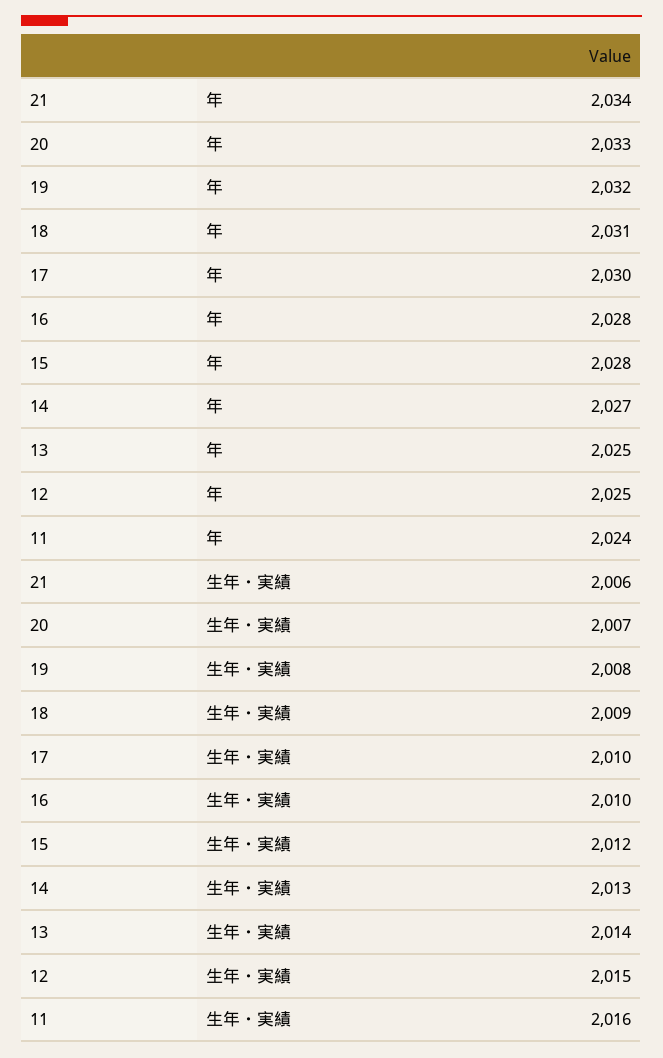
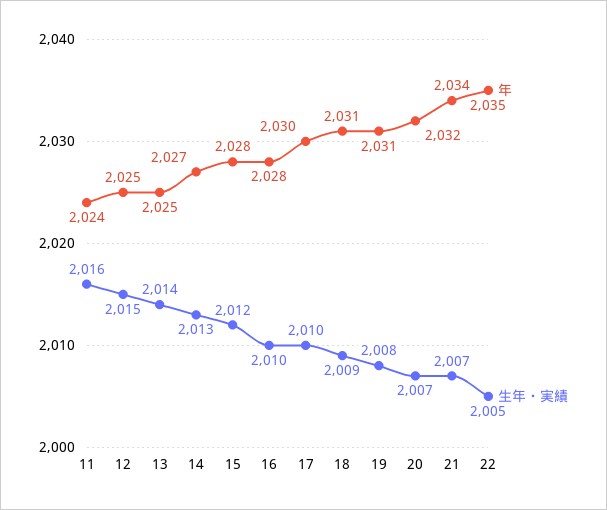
年, 20: 2033 -> 2032
年, 19: 2032 -> 2031
生年・実績, 21: 2006 -> 2007
年, 22: none -> 2035
生年・実績, 22: none -> 2005

